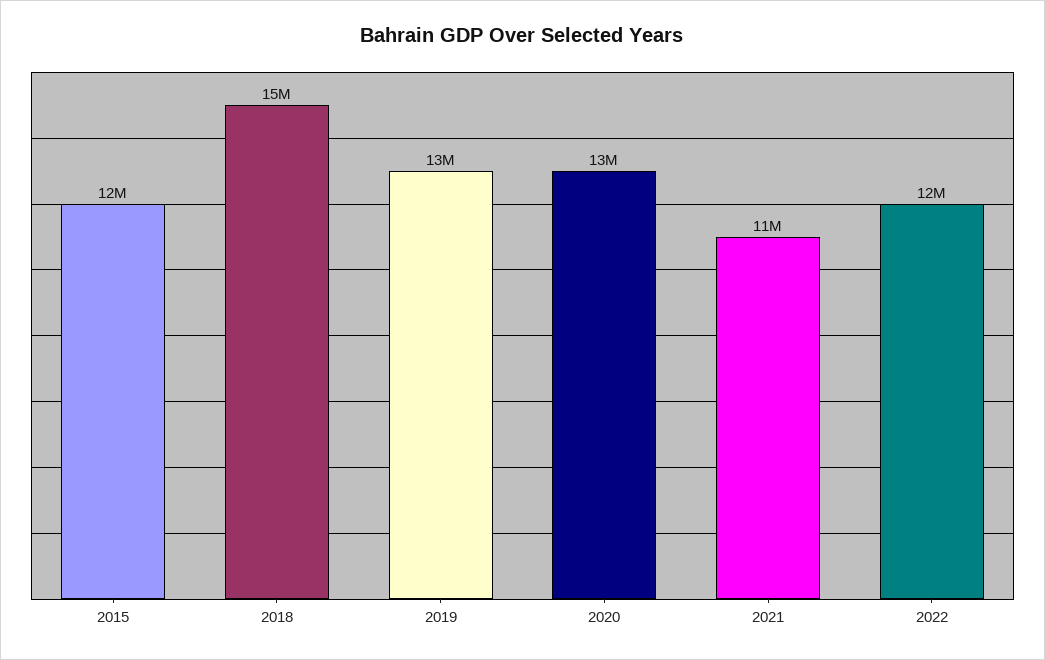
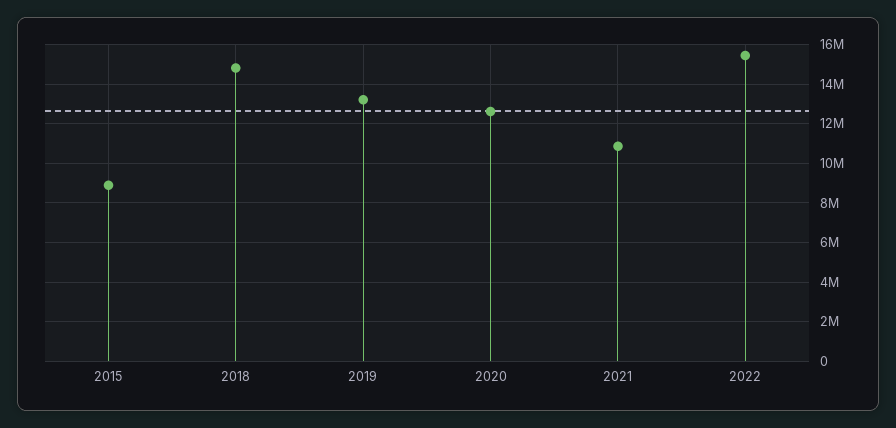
2015: 12000000 -> 9000000
2022: 12000000 -> 15500000

